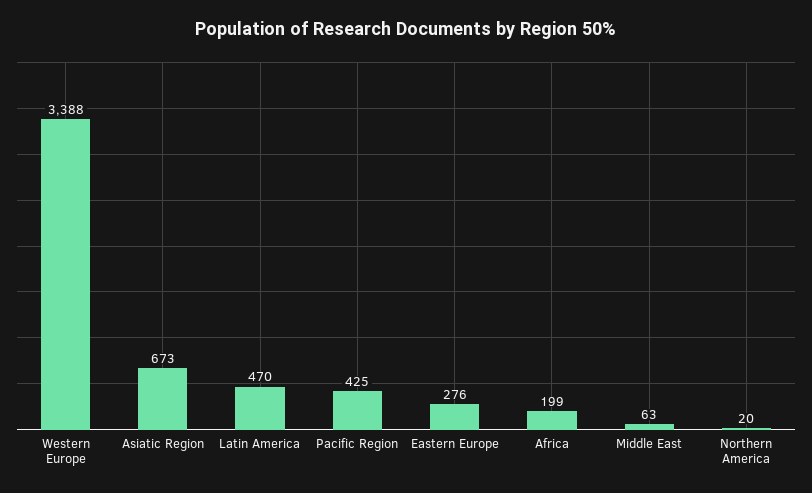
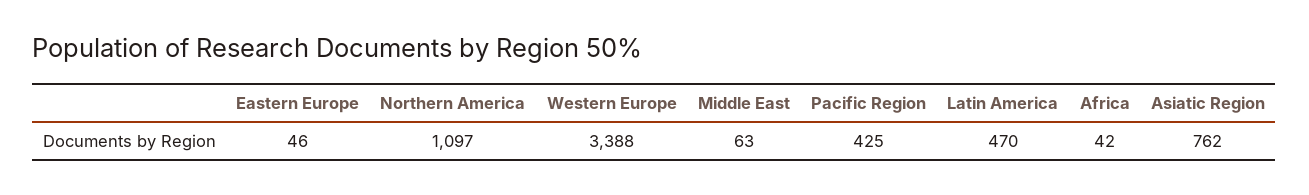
Asiatic Region: 673 -> 762
Eastern Europe: 276 -> 46
Africa: 199 -> 42
Northern America: 20 -> 1097

